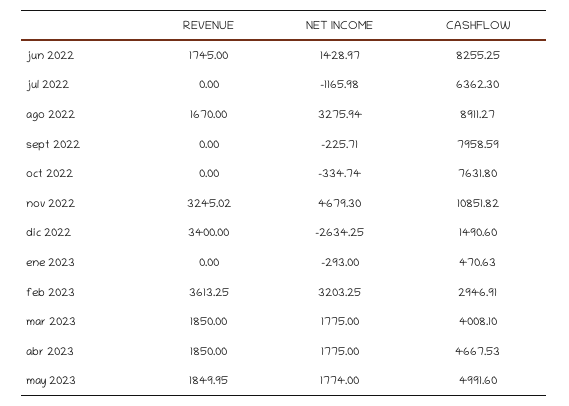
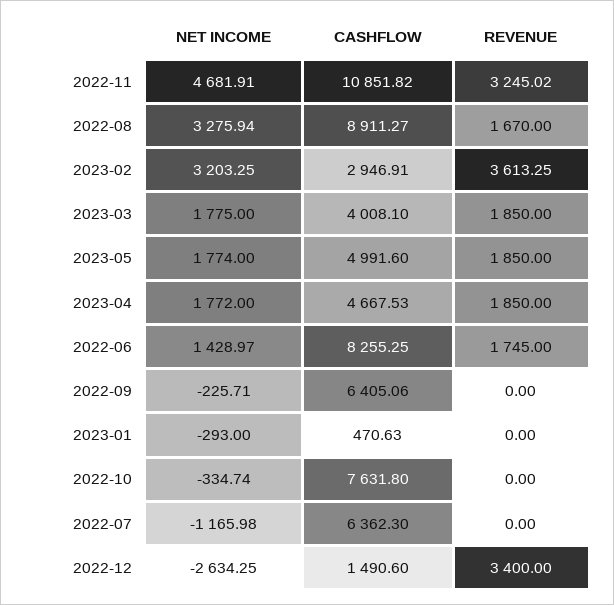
CASHFLOW, sept 2022: 7958.59 -> 6405.06
NET INCOME, nov 2022: 4679.3 -> 4681.91
NET INCOME, abr 2023: 1775 -> 1772
REVENUE, may 2023: 1849.95 -> 1850

